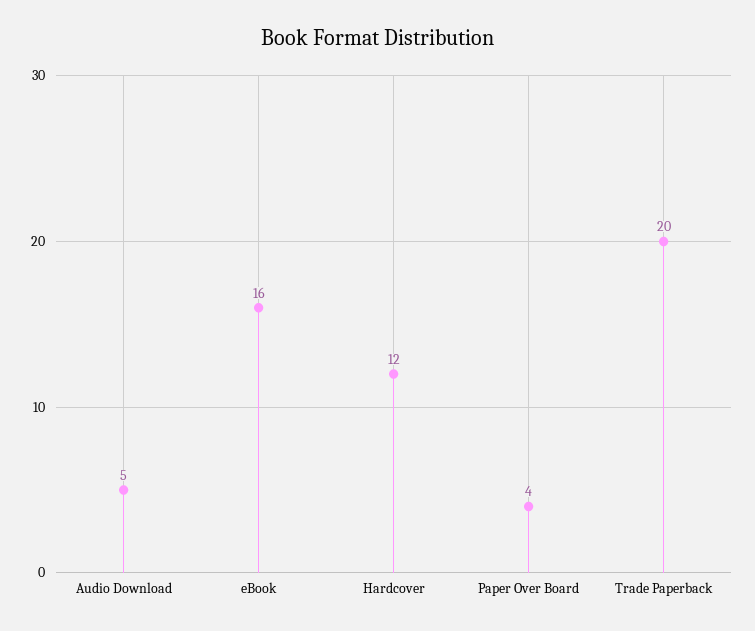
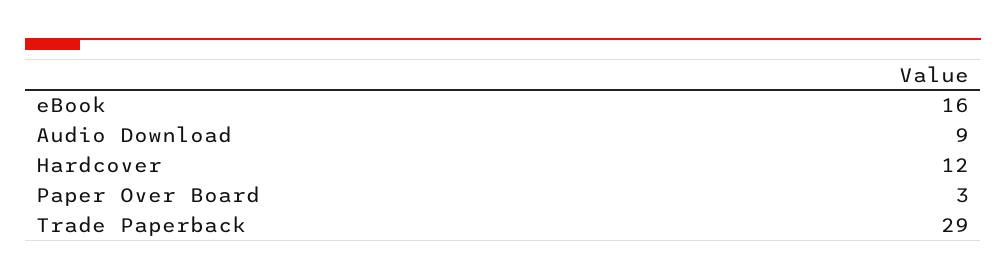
Audio Download: 5 -> 9
Paper Over Board: 4 -> 3
Trade Paperback: 20 -> 29

